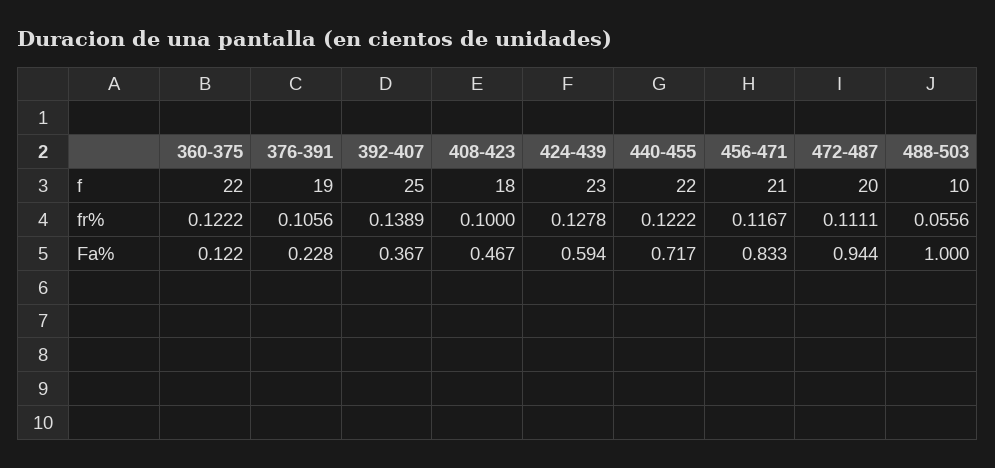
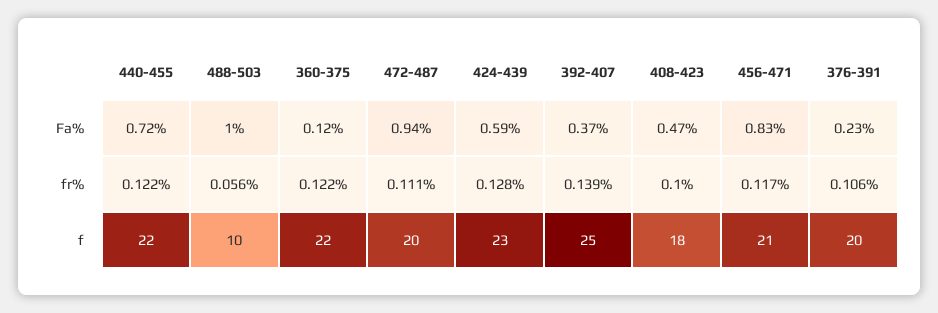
376-391, f: 19 -> 20

